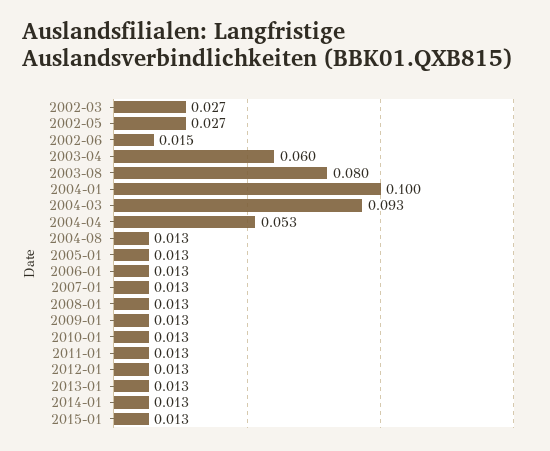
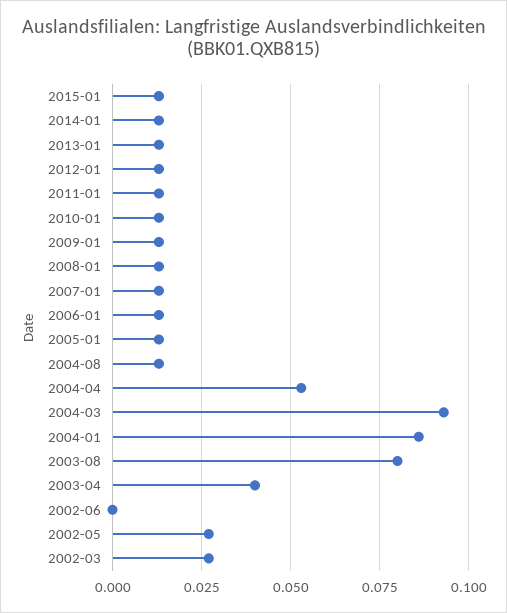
2002-06: 0.015 -> 0
2003-04: 0.06 -> 0.04
2004-01: 0.1 -> 0.085

